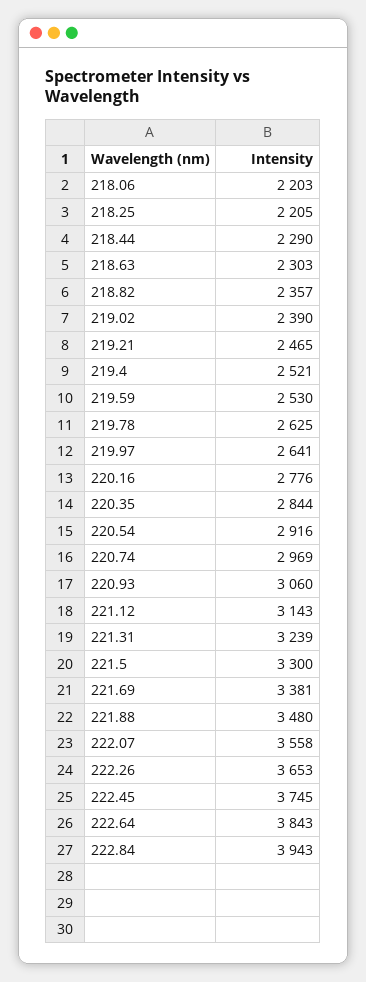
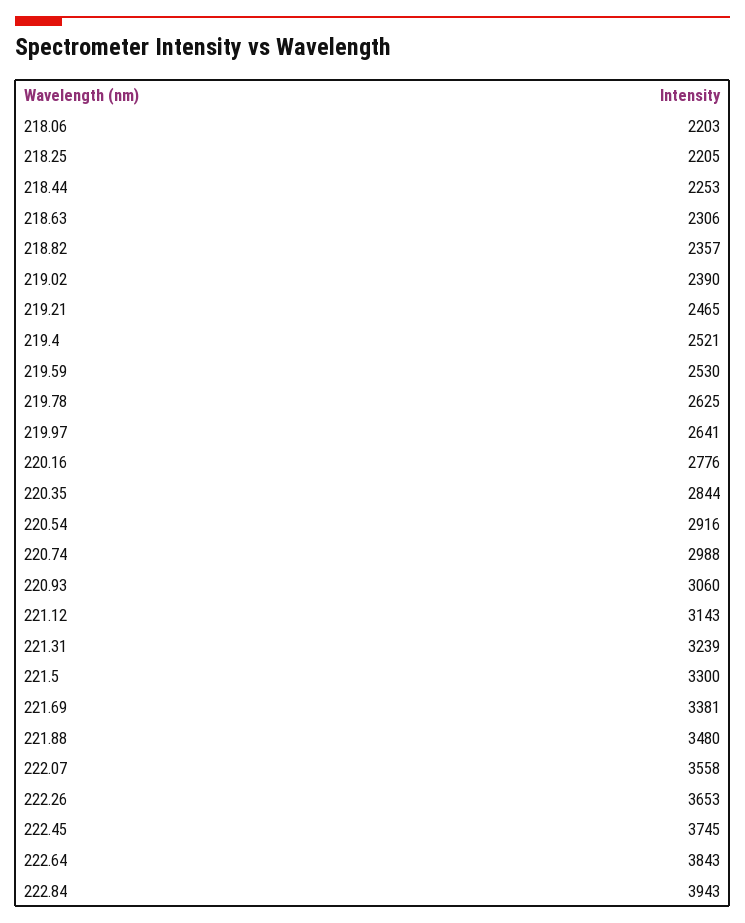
218.44: 2290 -> 2253
218.63: 2303 -> 2306
220.74: 2969 -> 2988

